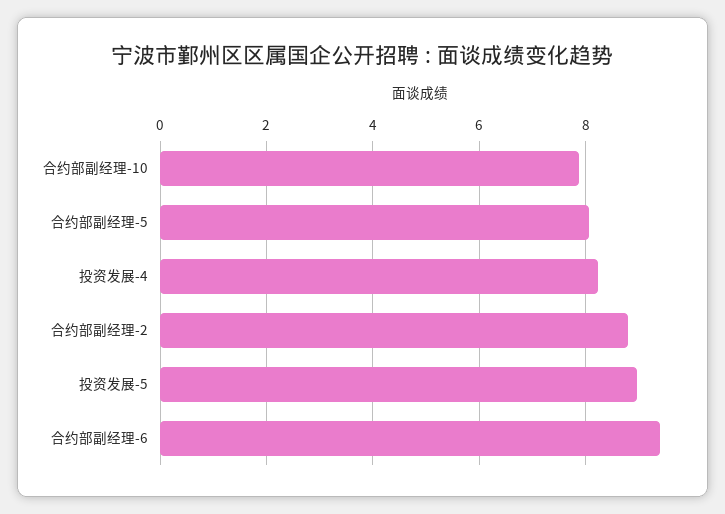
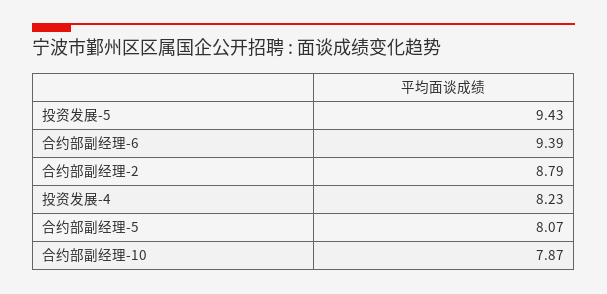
投资发展-5: 9 -> 9.43

